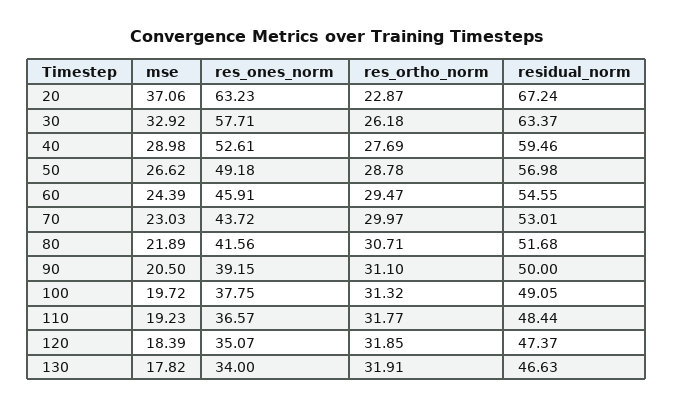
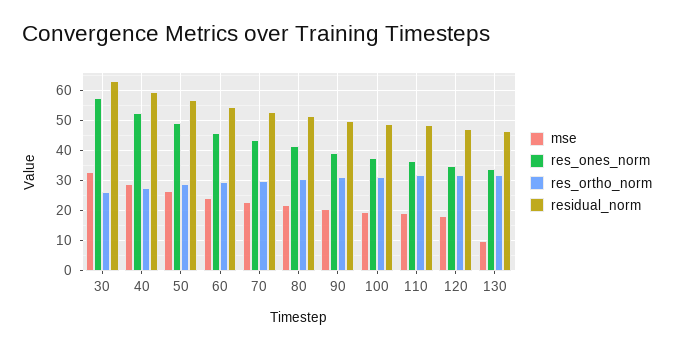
mse, 20: 37.06 -> none
res_ones_norm, 20: 63.23 -> none
res_ortho_norm, 20: 22.87 -> none
residual_norm, 20: 67.24 -> none
mse, 130: 17.82 -> 10

